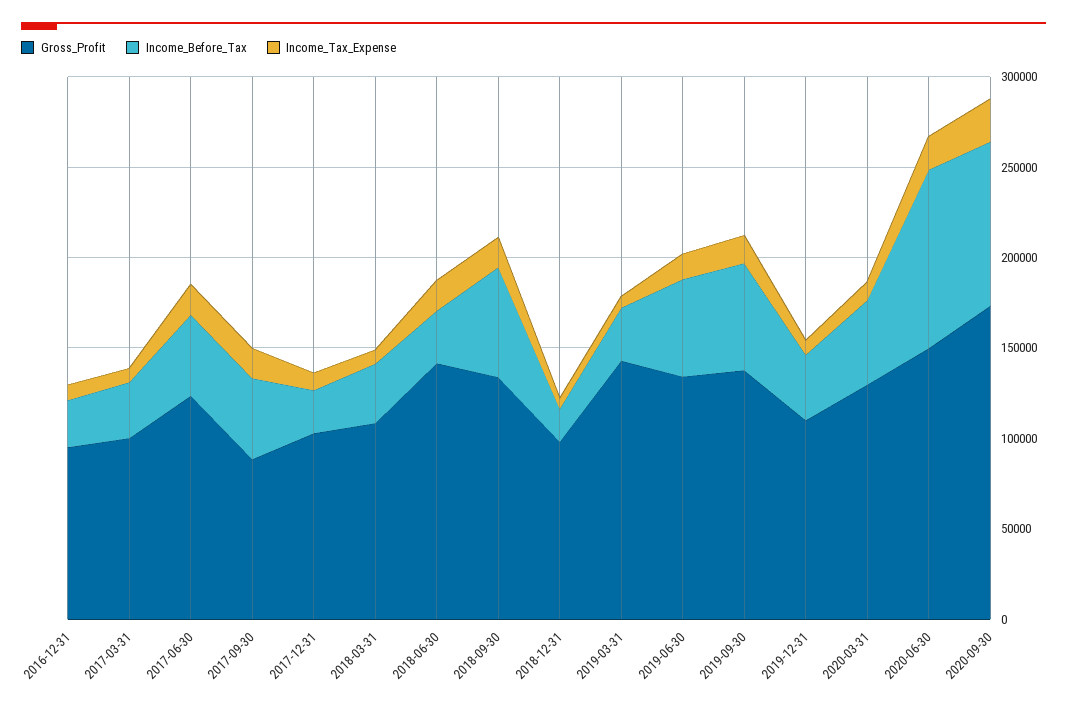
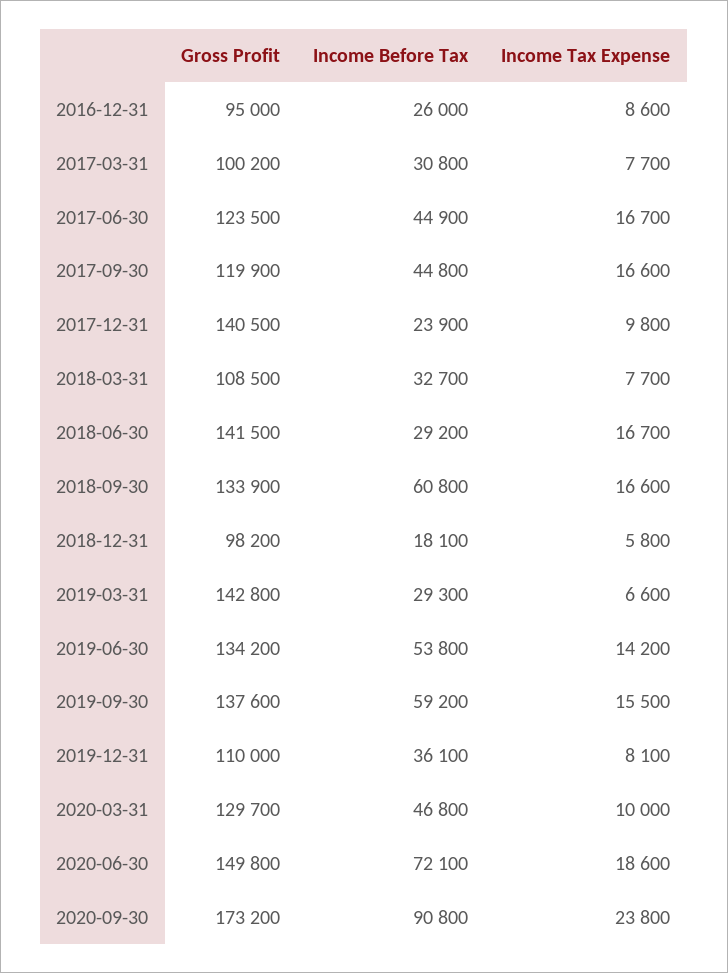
Gross_Profit, 2017-09-30: 90000 -> 119900
Gross_Profit, 2017-12-31: 100000 -> 140500
Income_Before_Tax, 2020-06-30: 100000 -> 72100

